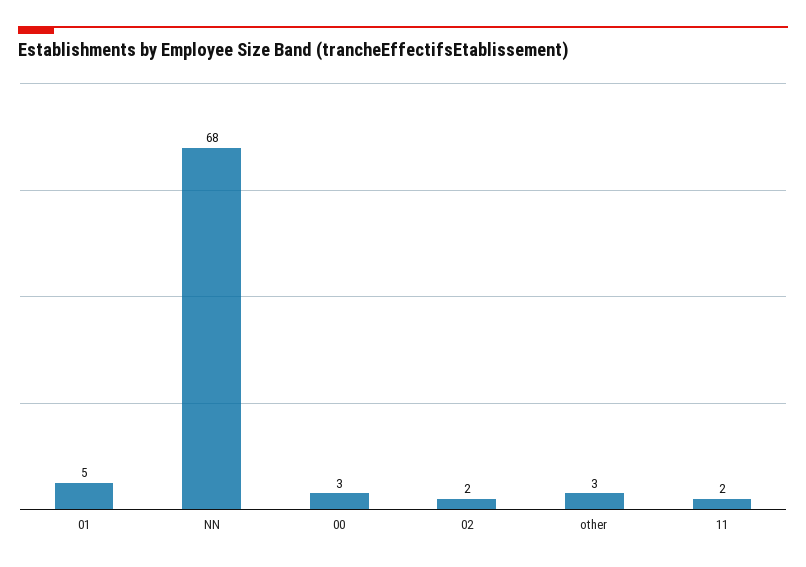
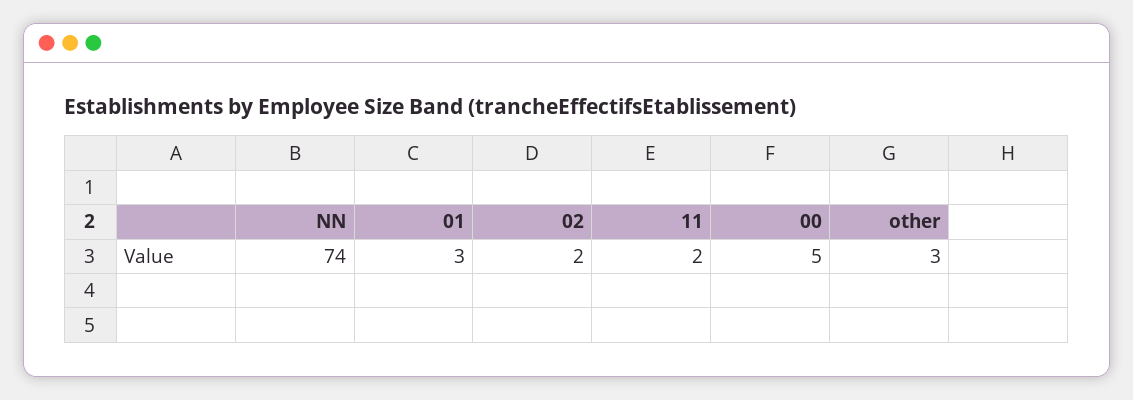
01: 5 -> 3
NN: 68 -> 74
00: 3 -> 5

